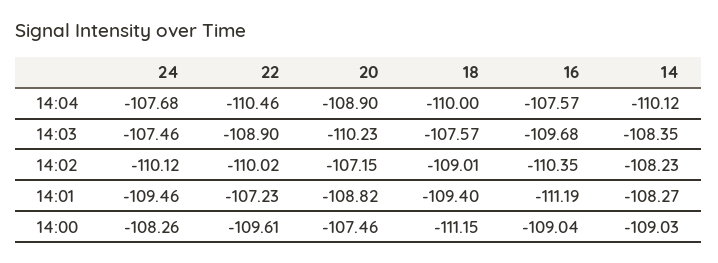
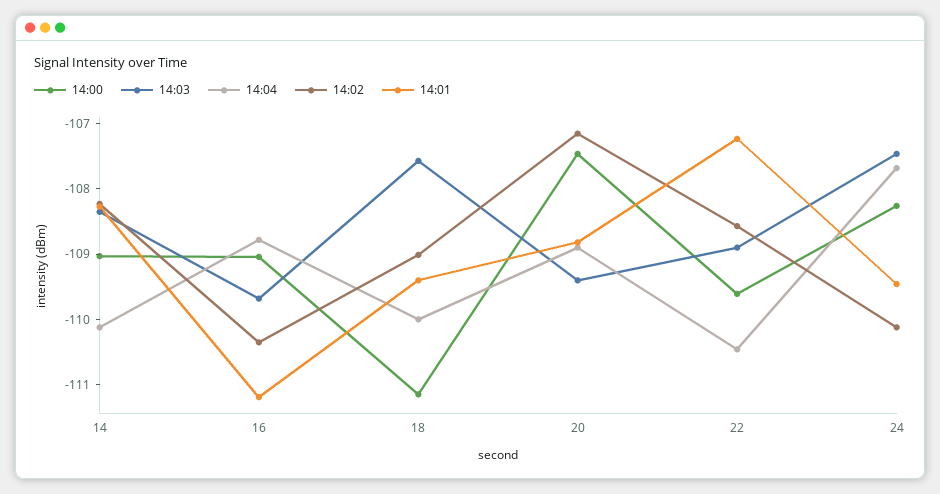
14:04, 16: -107.57 -> -108.8
14:03, 20: -110.23 -> -109.4
14:02, 22: -110.02 -> -108.6

